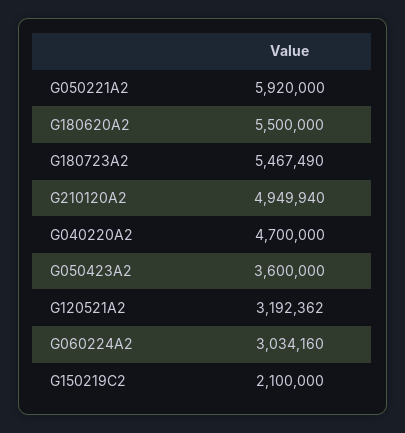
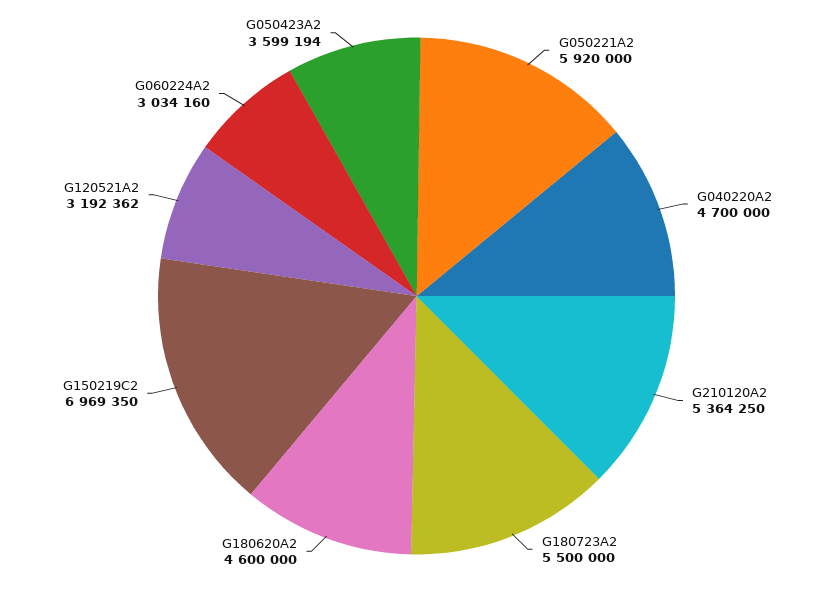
G180620A2: 5500000 -> 4600000
G180723A2: 5467490 -> 5500000
G210120A2: 4949940 -> 5364250
G050423A2: 3600000 -> 3599194
G150219C2: 2100000 -> 6969350

